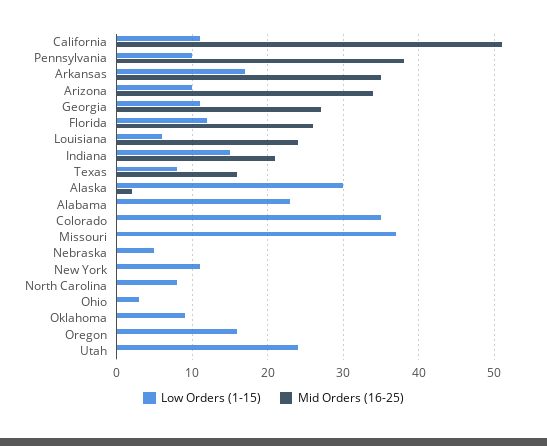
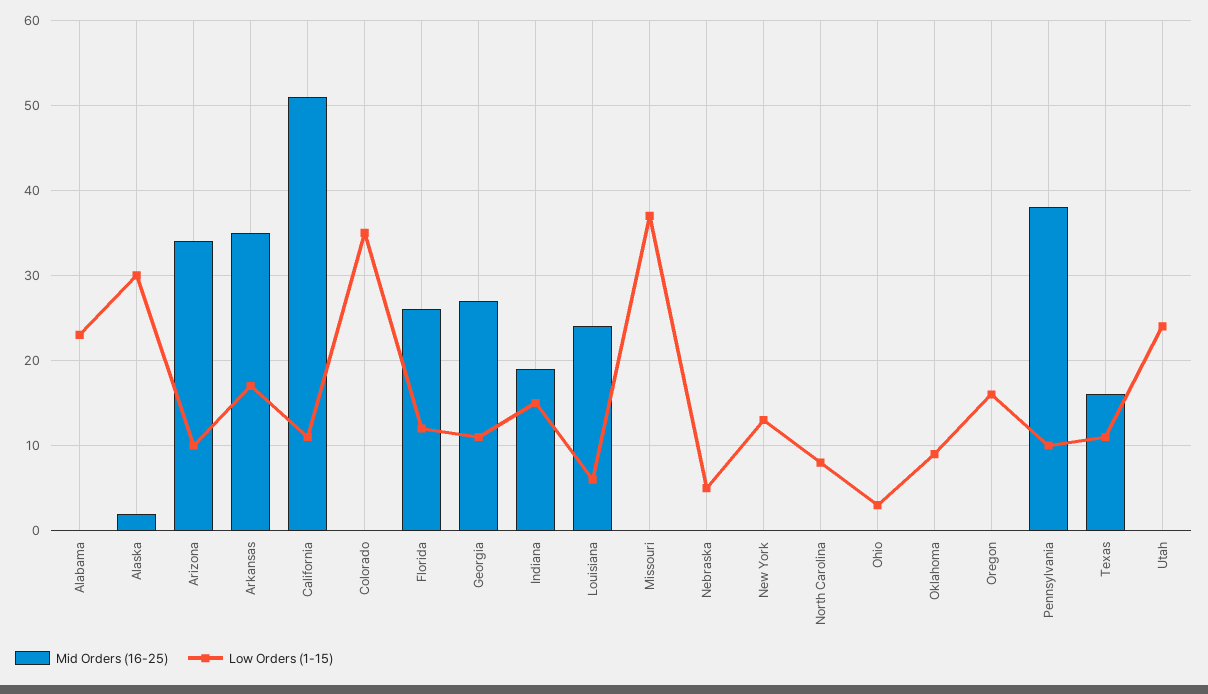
Mid Orders (16-25), Indiana: 21 -> 19
Low Orders (1-15), Texas: 8 -> 11
Low Orders (1-15), New York: 11 -> 13

